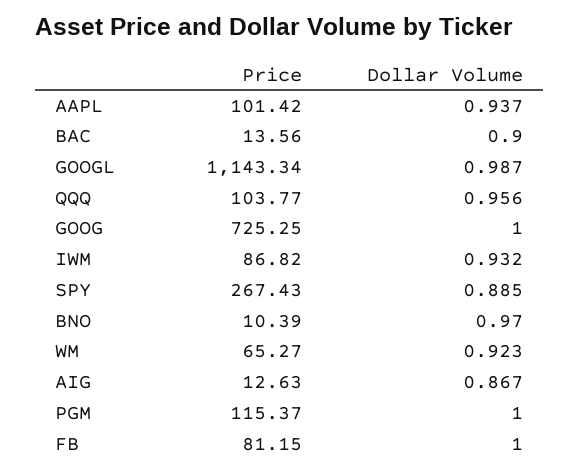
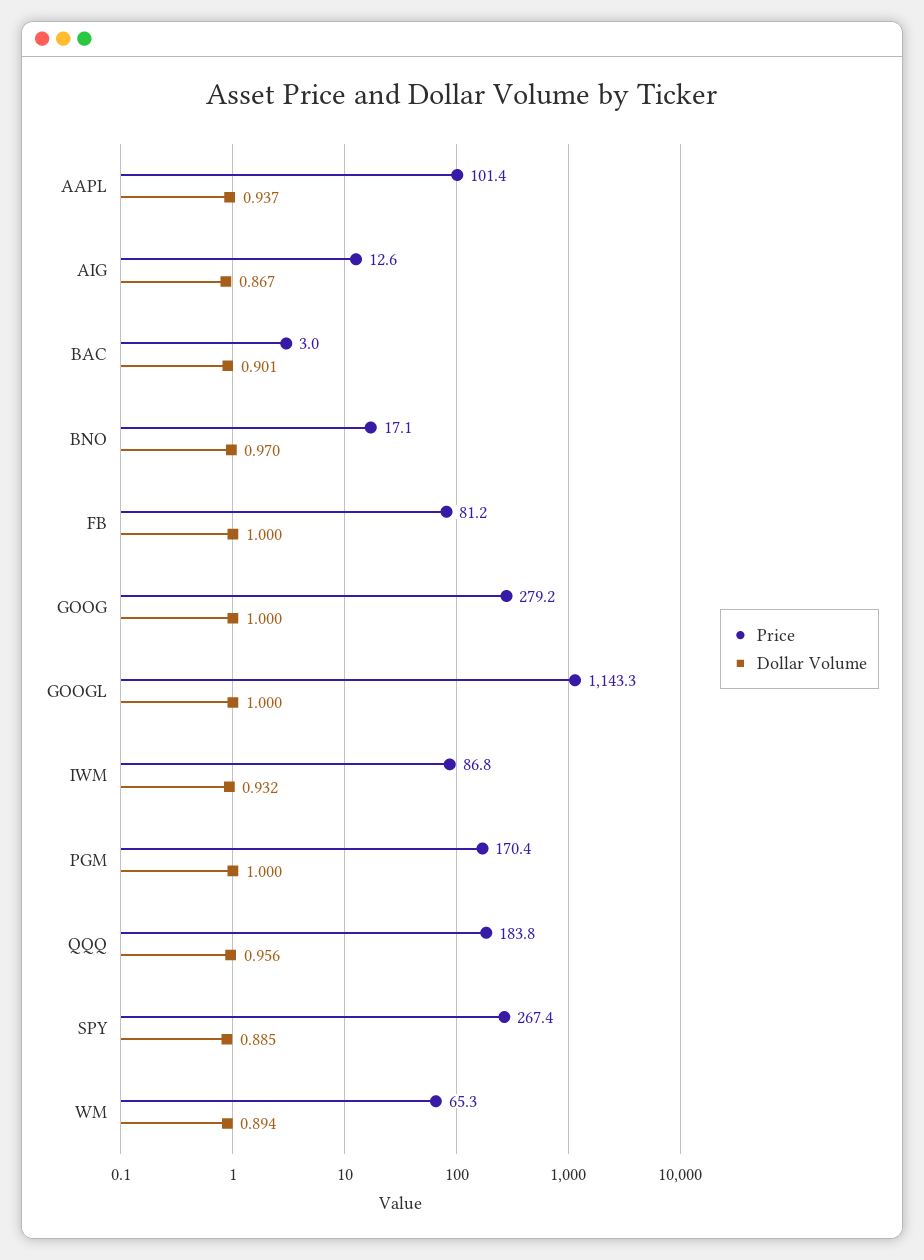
Price, BAC: 13.56 -> 3
Dollar Volume, BAC: 0.9 -> 0.901
Dollar Volume, GOOGL: 0.987 -> 1
Price, QQQ: 103.77 -> 183.8
Price, GOOG: 725.25 -> 279.2
Price, BNO: 10.39 -> 17.1
Dollar Volume, WM: 0.923 -> 0.894
Price, PGM: 115.37 -> 170.4

